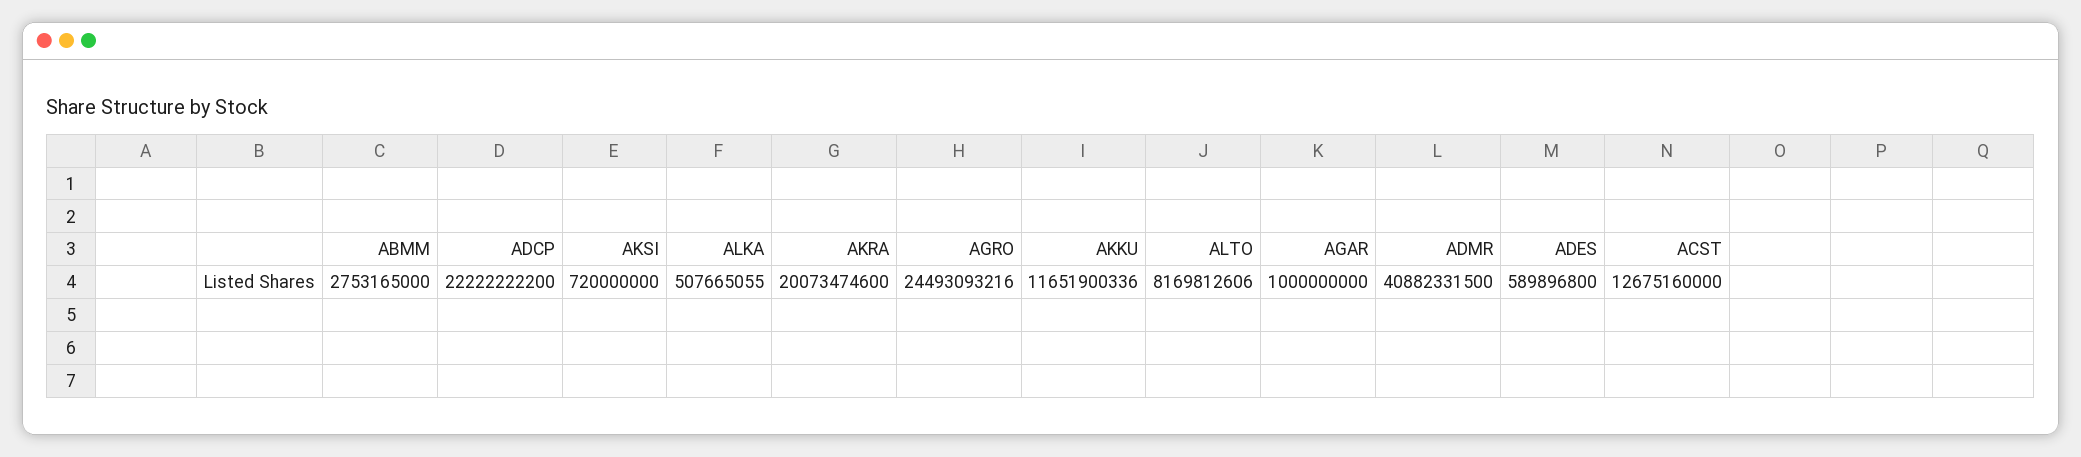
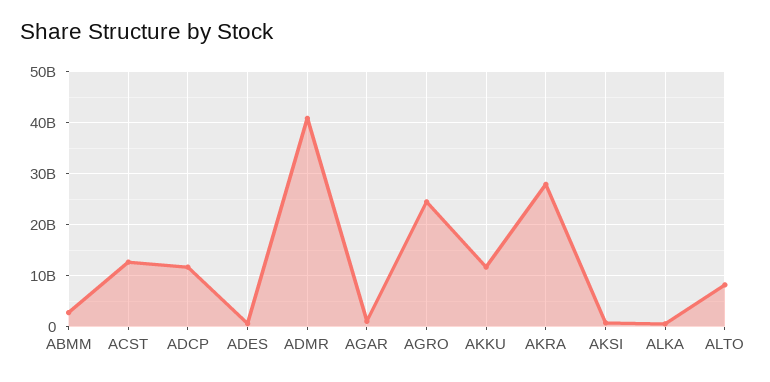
ADCP: 22222222200 -> 12000000000
AKRA: 20073474600 -> 28000000000

